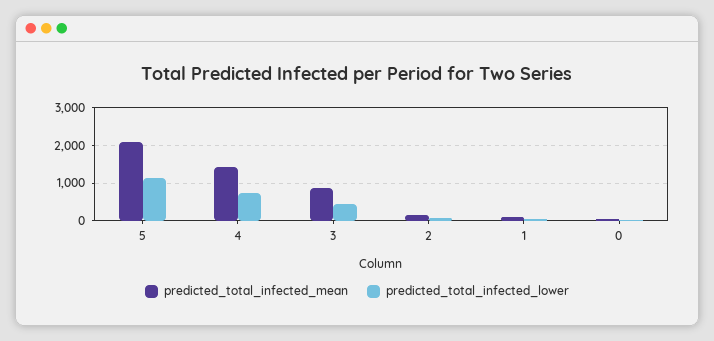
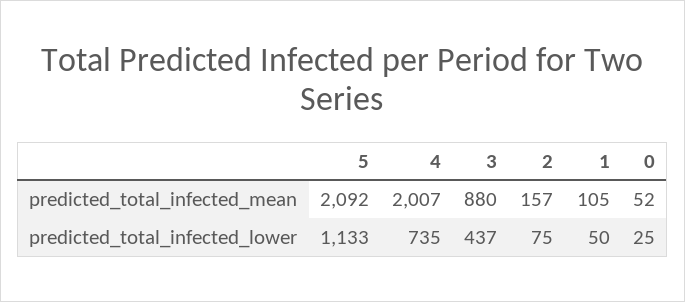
predicted_total_infected_mean, 4: 1400 -> 2007

